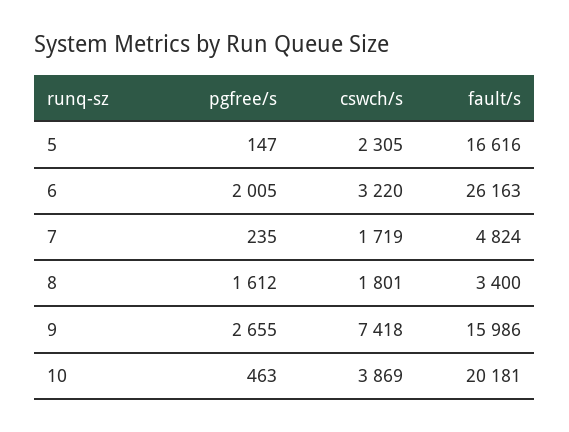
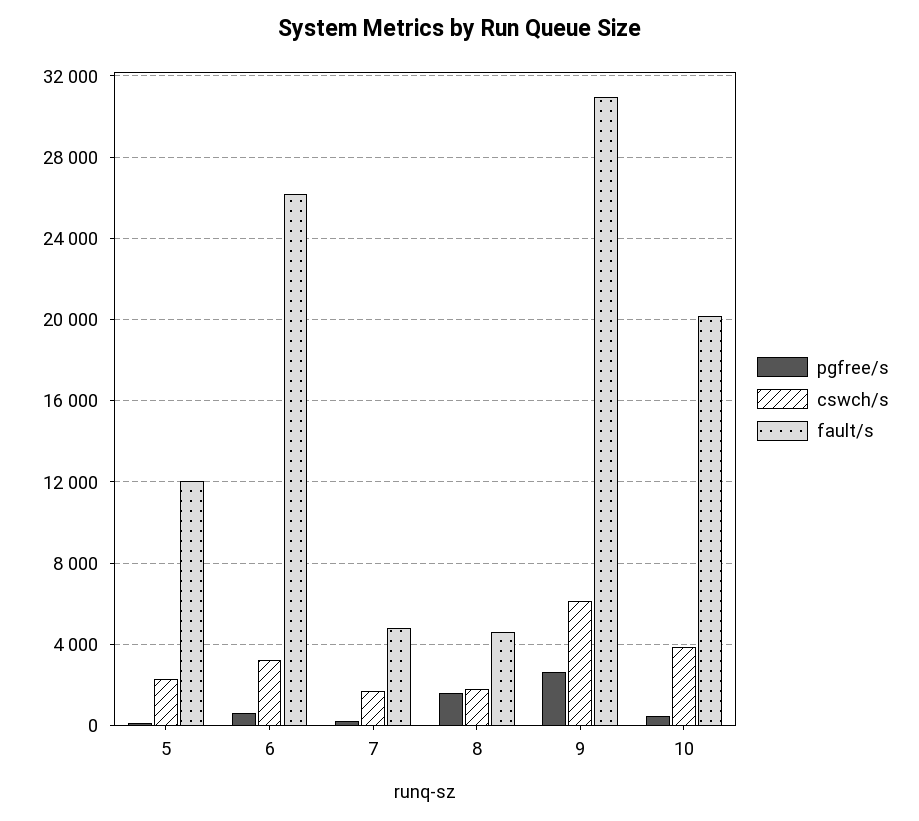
fault/s, 5: 16616 -> 12000
pgfree/s, 6: 2005 -> 500
fault/s, 8: 3400 -> 4500
cswch/s, 9: 7418 -> 6000
fault/s, 9: 15986 -> 31000

